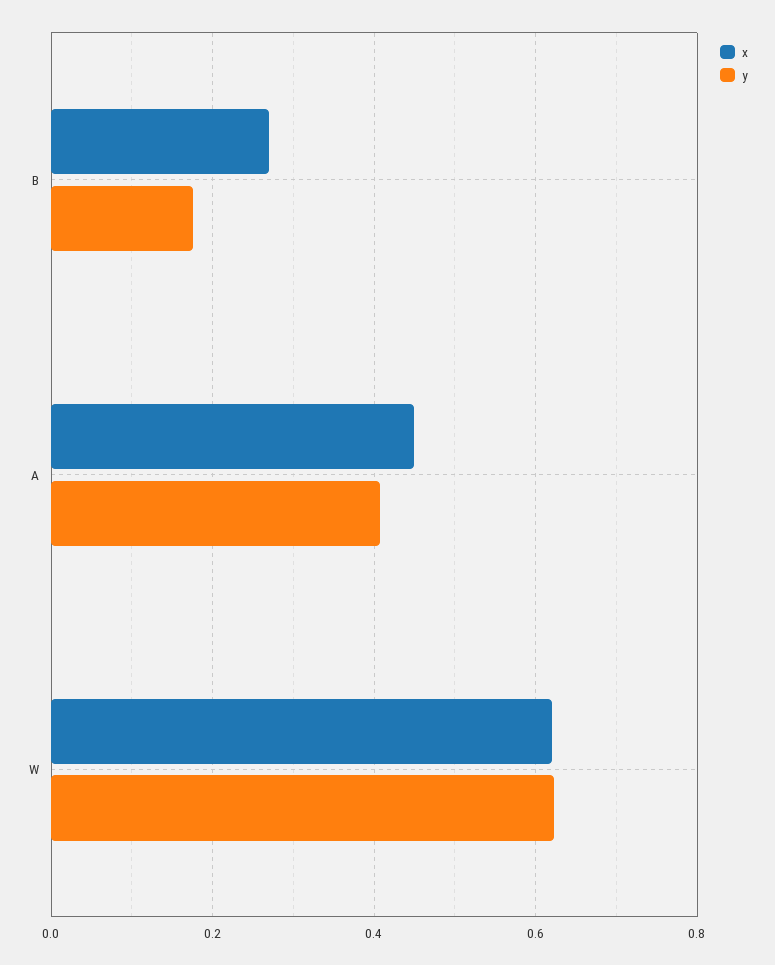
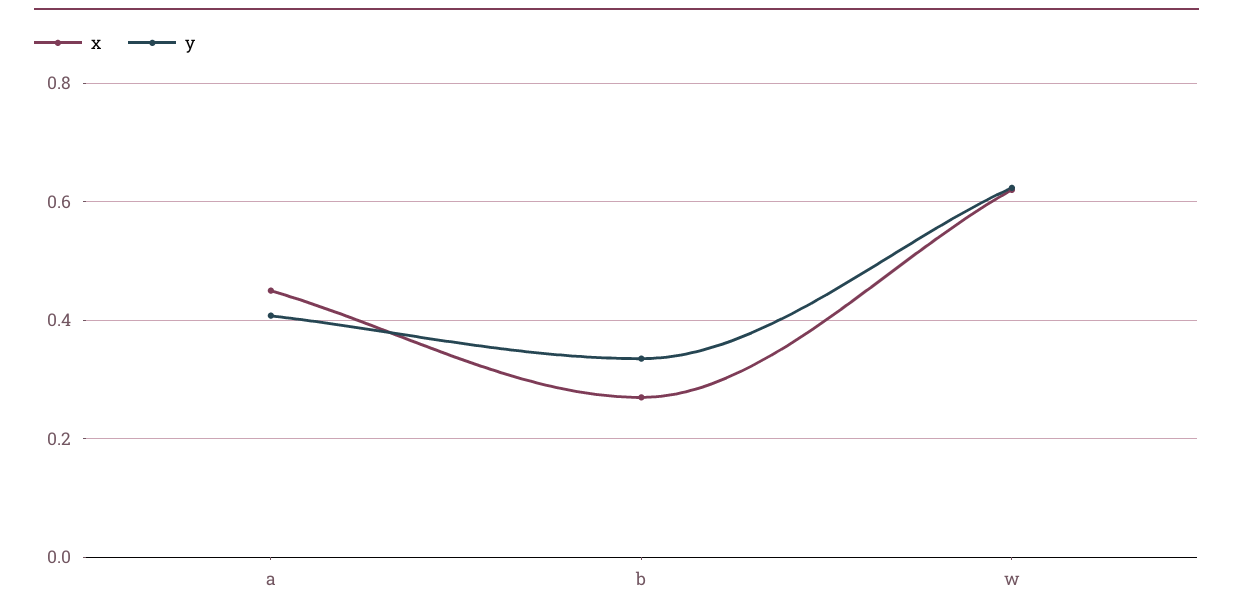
y, B: 0.18 -> 0.34

